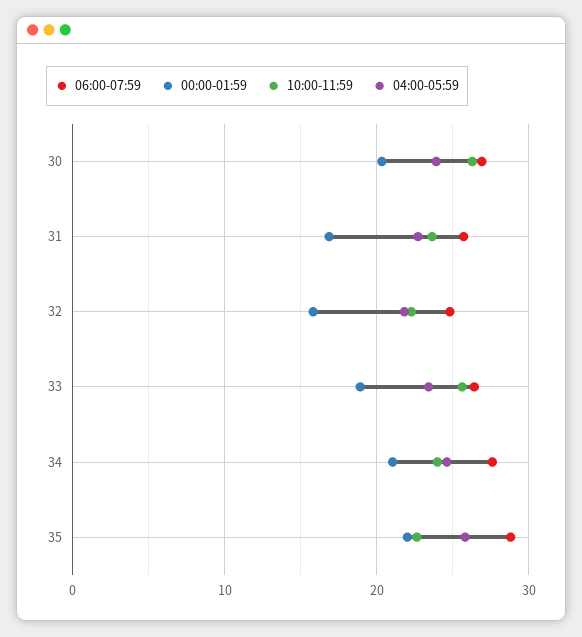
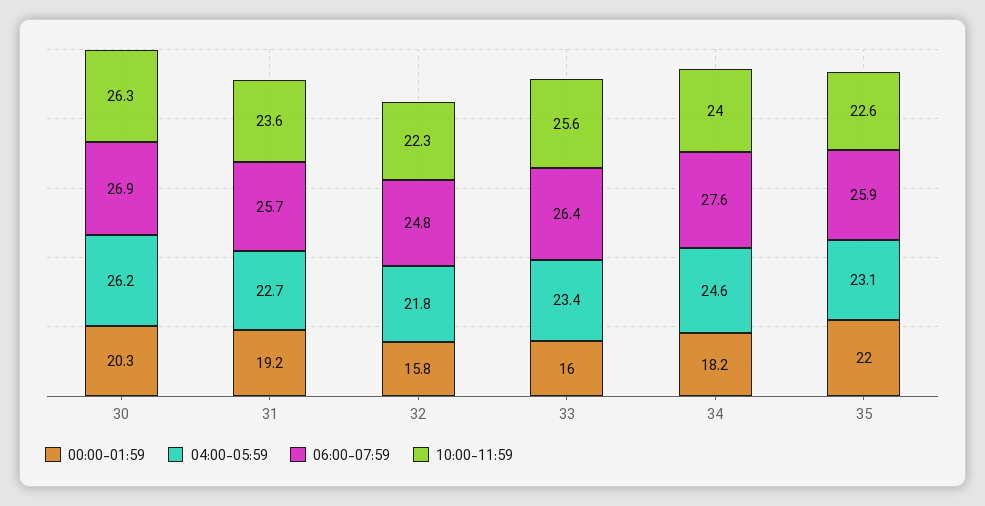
04:00-05:59, 30: 24 -> 26.2
00:00-01:59, 31: 17 -> 19.2
00:00-01:59, 33: 19 -> 16
00:00-01:59, 34: 21 -> 18.2
06:00-07:59, 35: 29 -> 25.9
04:00-05:59, 35: 26 -> 23.1

